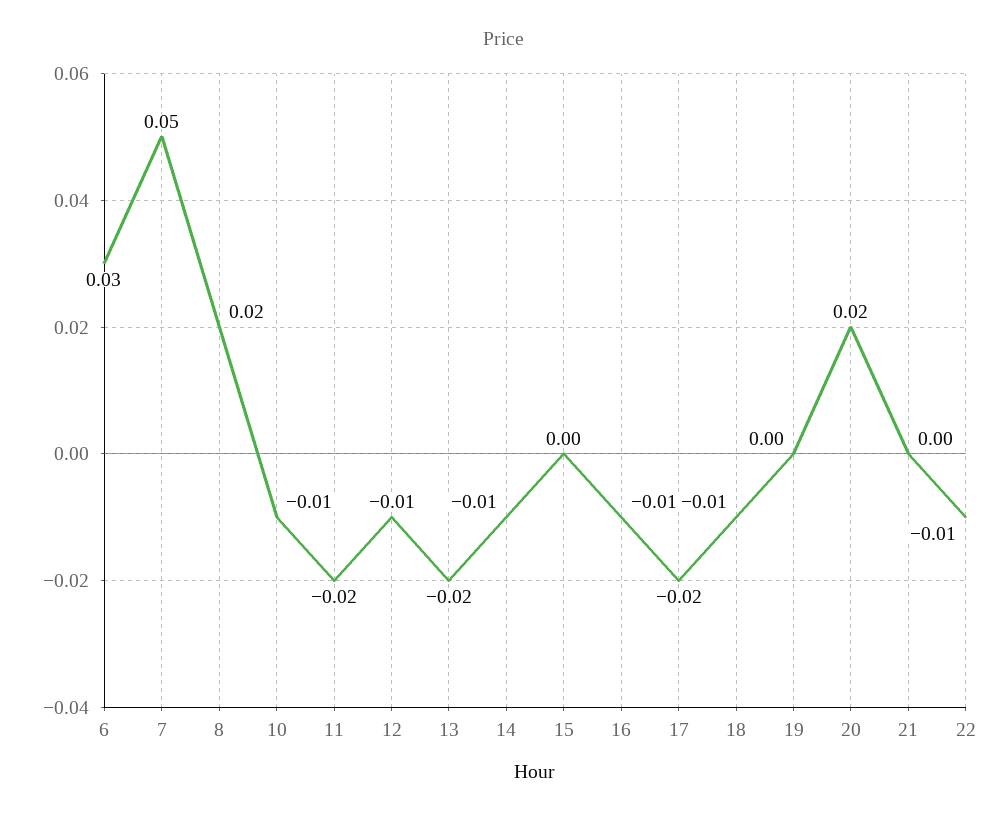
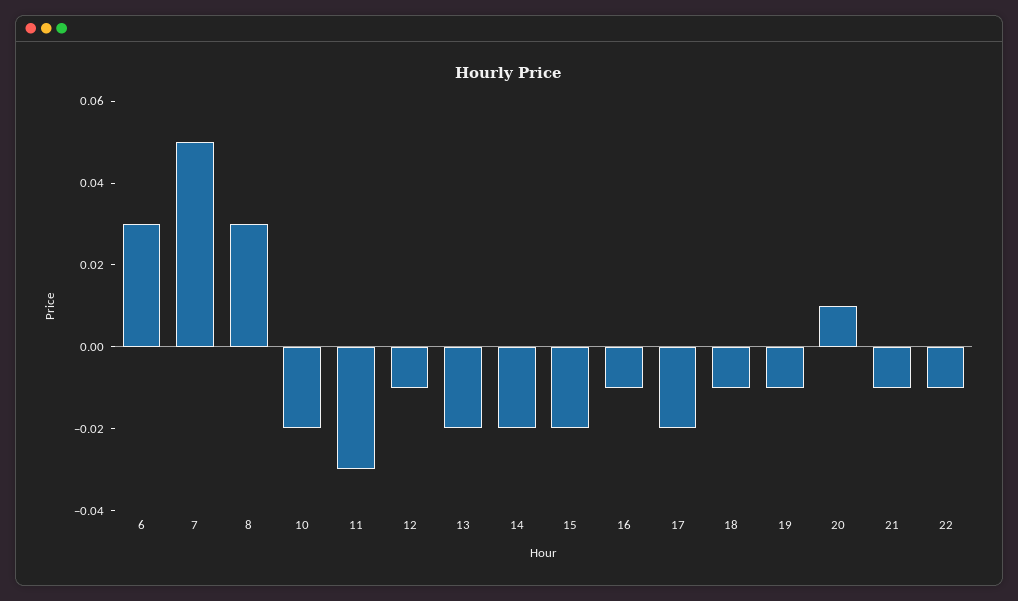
8: 0.02 -> 0.03
10: -0.01 -> -0.02
11: -0.02 -> -0.03
14: -0.01 -> -0.02
15: 0 -> -0.02
19: 0 -> -0.01
20: 0.02 -> 0.01
21: 0 -> -0.01

